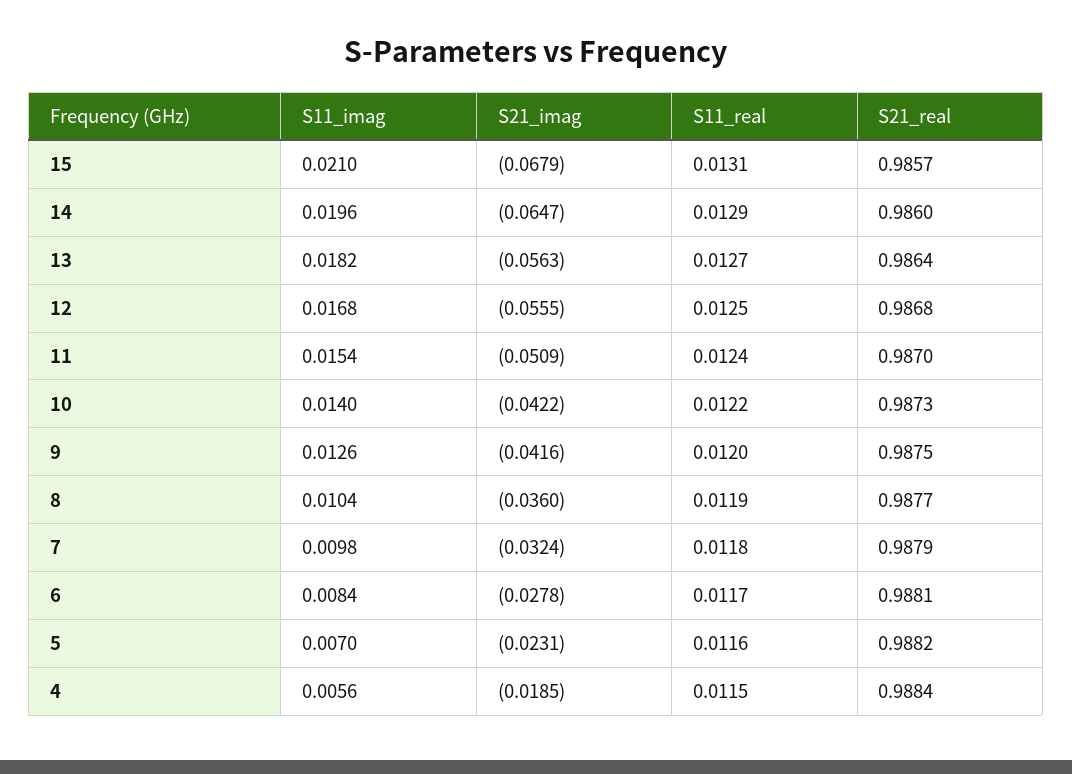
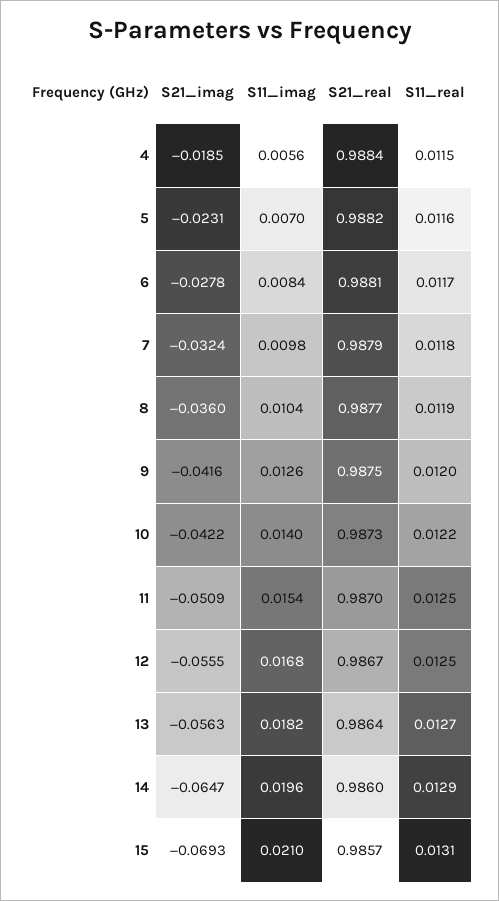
S21_imag, 15: -0.0679 -> -0.0693
S21_real, 12: 0.9868 -> 0.9867
S11_real, 11: 0.0124 -> 0.0125

